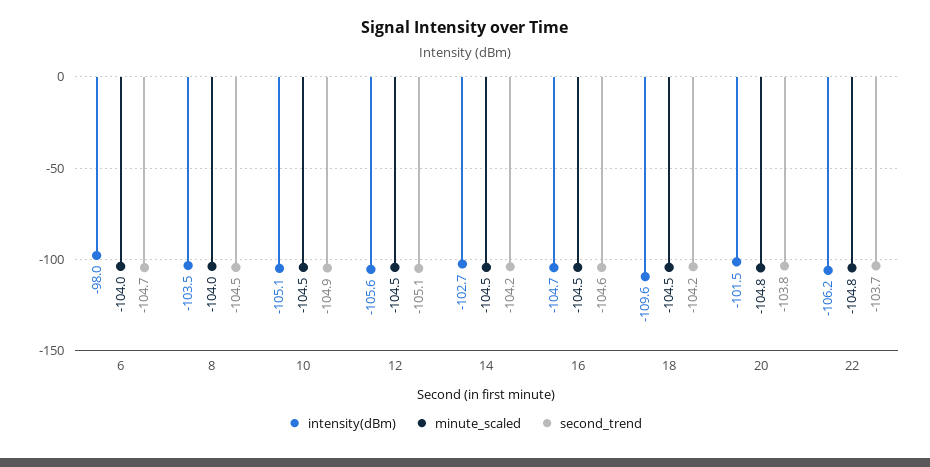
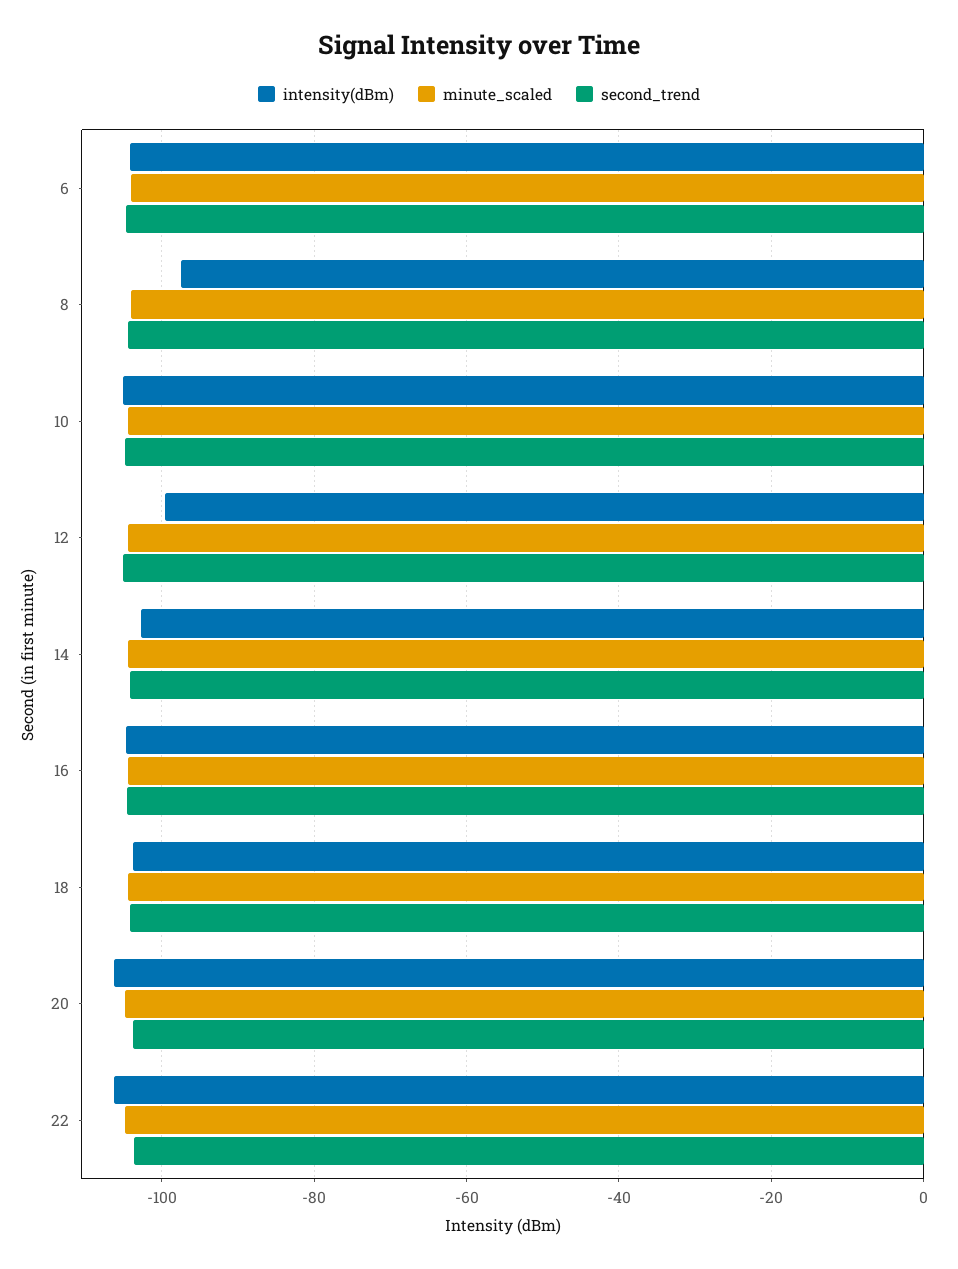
intensity(dBm), 6: -98 -> -104
intensity(dBm), 8: -103.5 -> -98
intensity(dBm), 12: -105.6 -> -100
intensity(dBm), 18: -109.6 -> -104
intensity(dBm), 20: -101.5 -> -106

